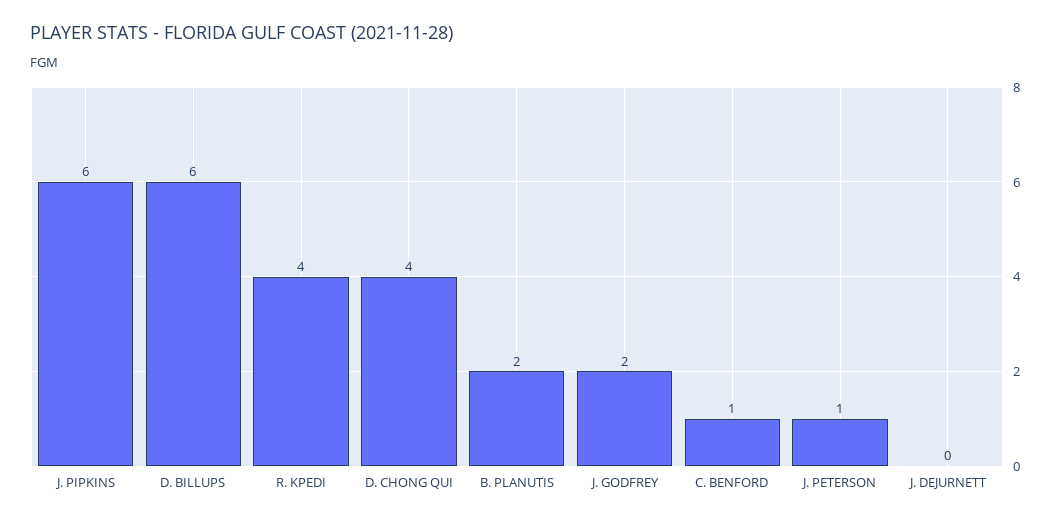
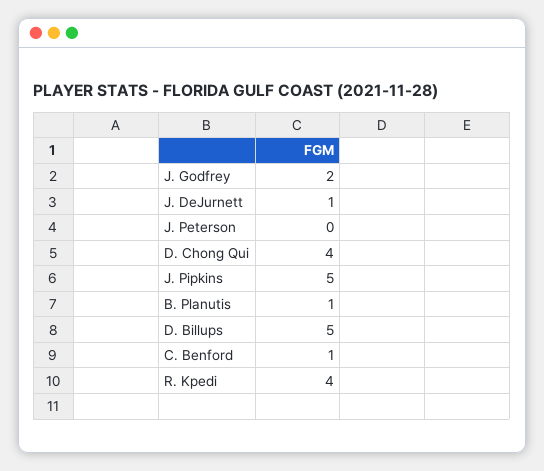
J. PIPKINS: 6 -> 5
D. BILLUPS: 6 -> 5
B. PLANUTIS: 2 -> 1
J. PETERSON: 1 -> 0
J. DEJURNETT: 0 -> 1

